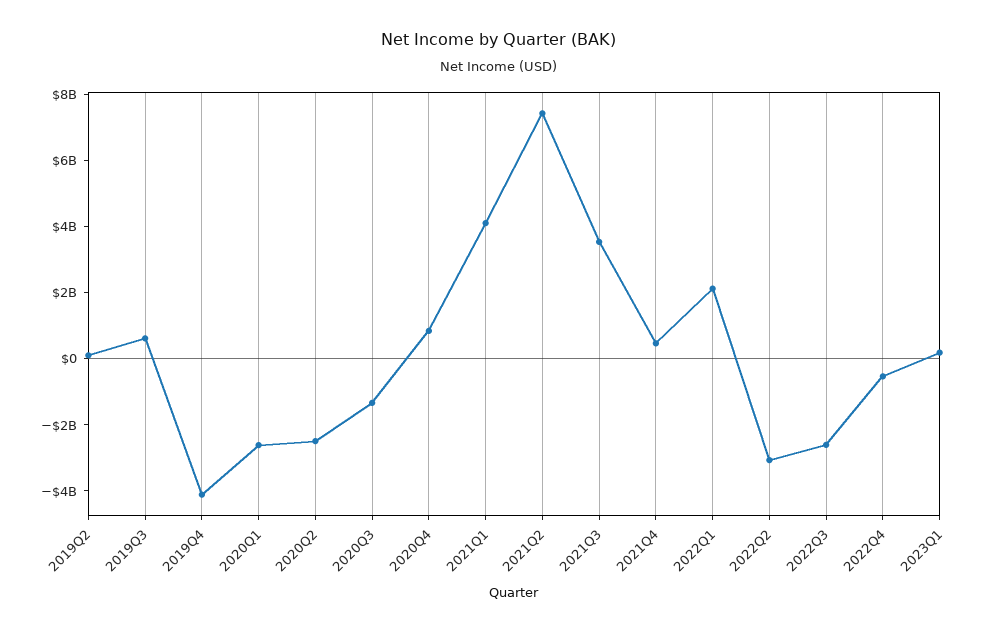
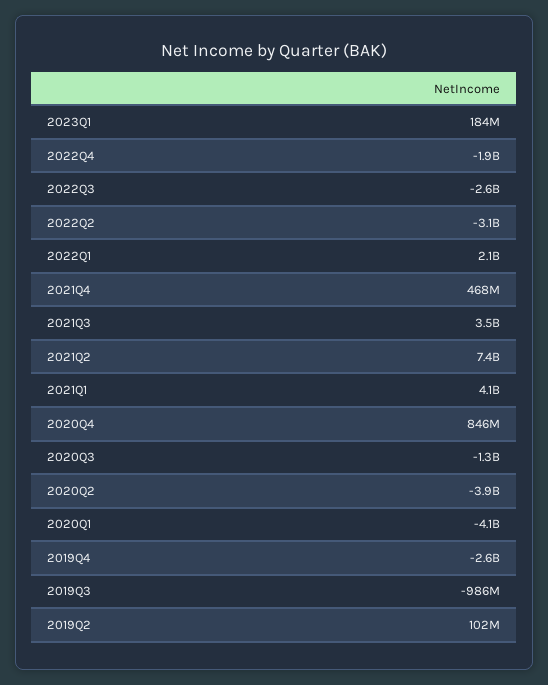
2019Q3: 500000000 -> -986000000
2019Q4: -4000000000 -> -2600000000
2020Q1: -2500000000 -> -4100000000
2020Q2: -2500000000 -> -3900000000
2022Q4: -500000000 -> -1900000000

